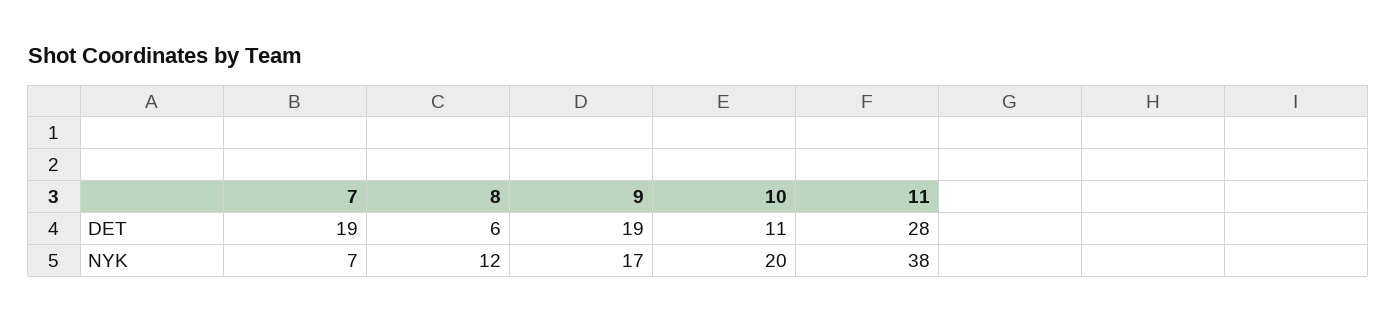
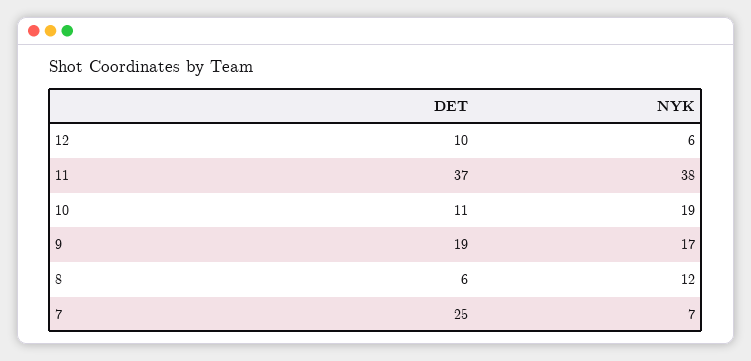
7, DET: 19 -> 25
11, DET: 28 -> 37
10, NYK: 20 -> 19
12, DET: none -> 10
12, NYK: none -> 6

